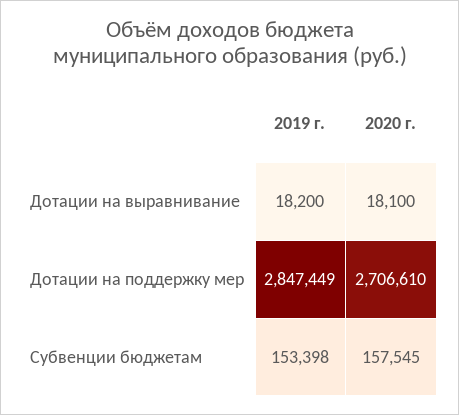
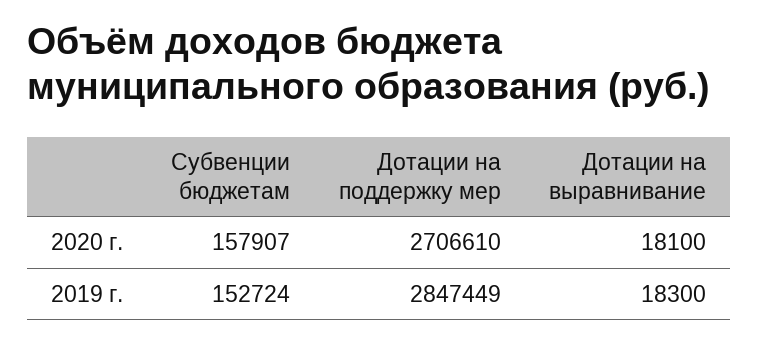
2019 г., Дотации на выравнивание: 18200 -> 18300
2019 г., Субвенции бюджетам: 153398 -> 152724
2020 г., Субвенции бюджетам: 157545 -> 157907

